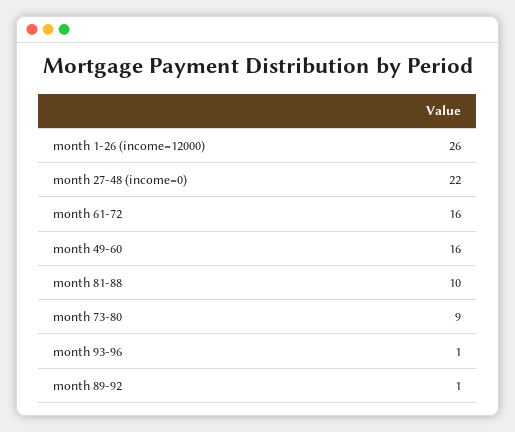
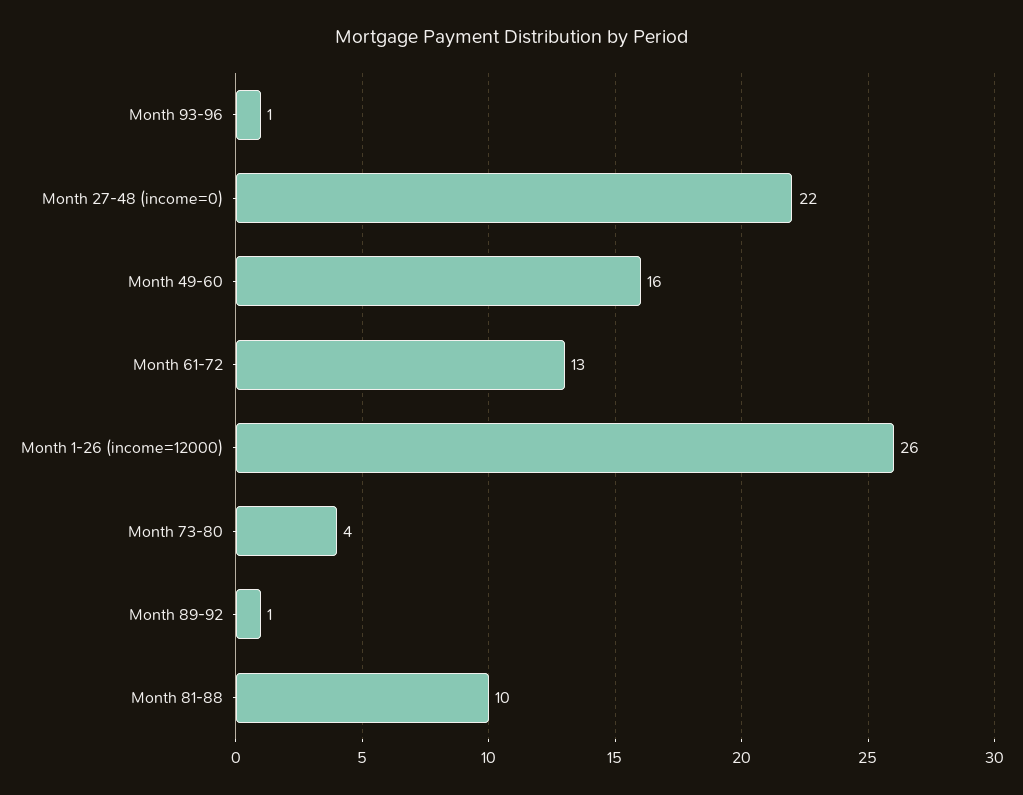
month 61-72: 16 -> 13
month 73-80: 9 -> 4

